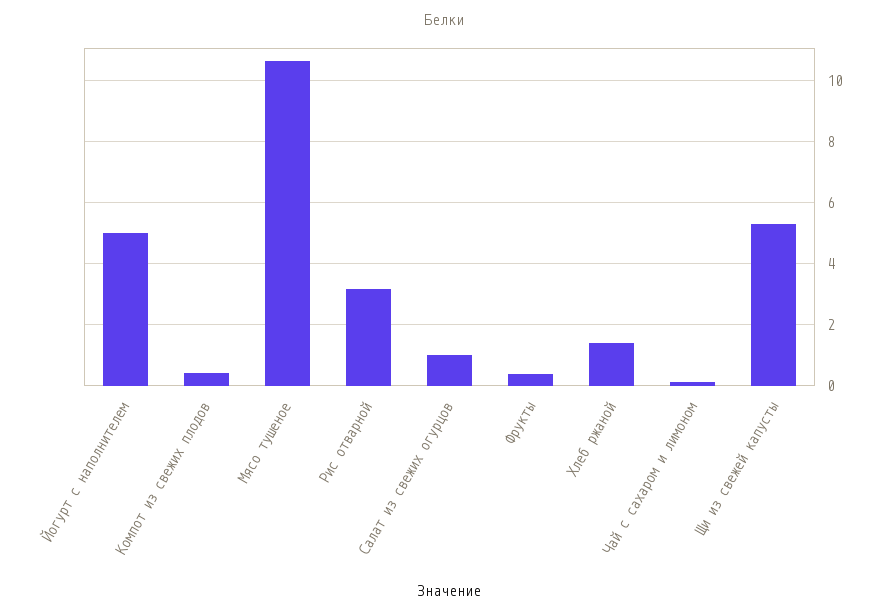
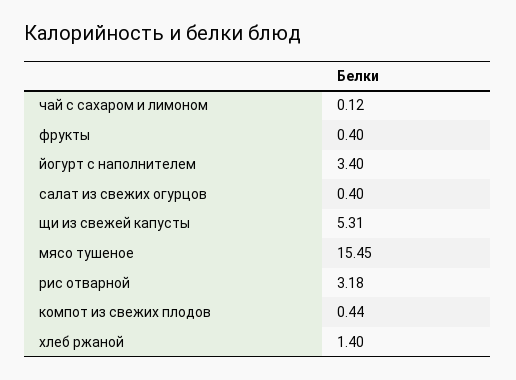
Йогурт с наполнителем: 5 -> 3.4
Мясо тушеное: 10.6 -> 15.45
Салат из свежих огурцов: 1 -> 0.4

